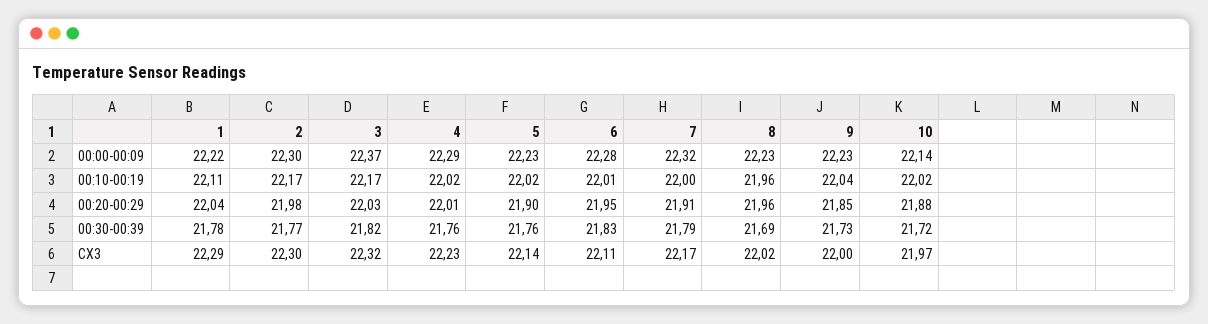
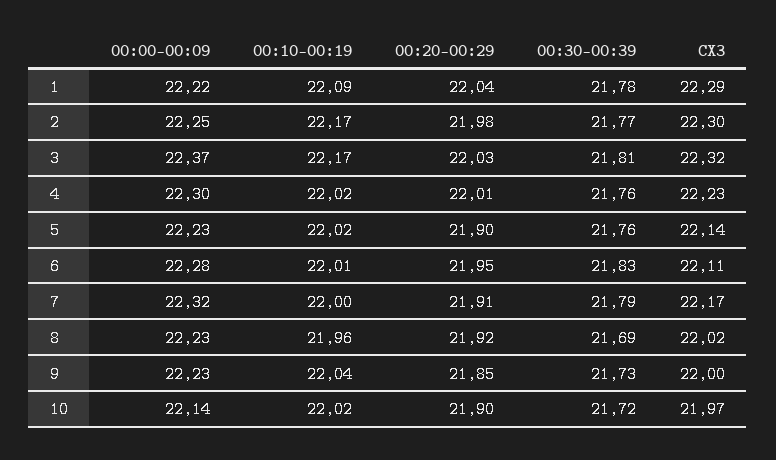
2, 00:00-00:09: 22.3 -> 22.25
4, 00:00-00:09: 22.29 -> 22.3
1, 00:10-00:19: 22.11 -> 22.09
8, 00:20-00:29: 21.96 -> 21.92
10, 00:20-00:29: 21.88 -> 21.9
3, 00:30-00:39: 21.82 -> 21.81

